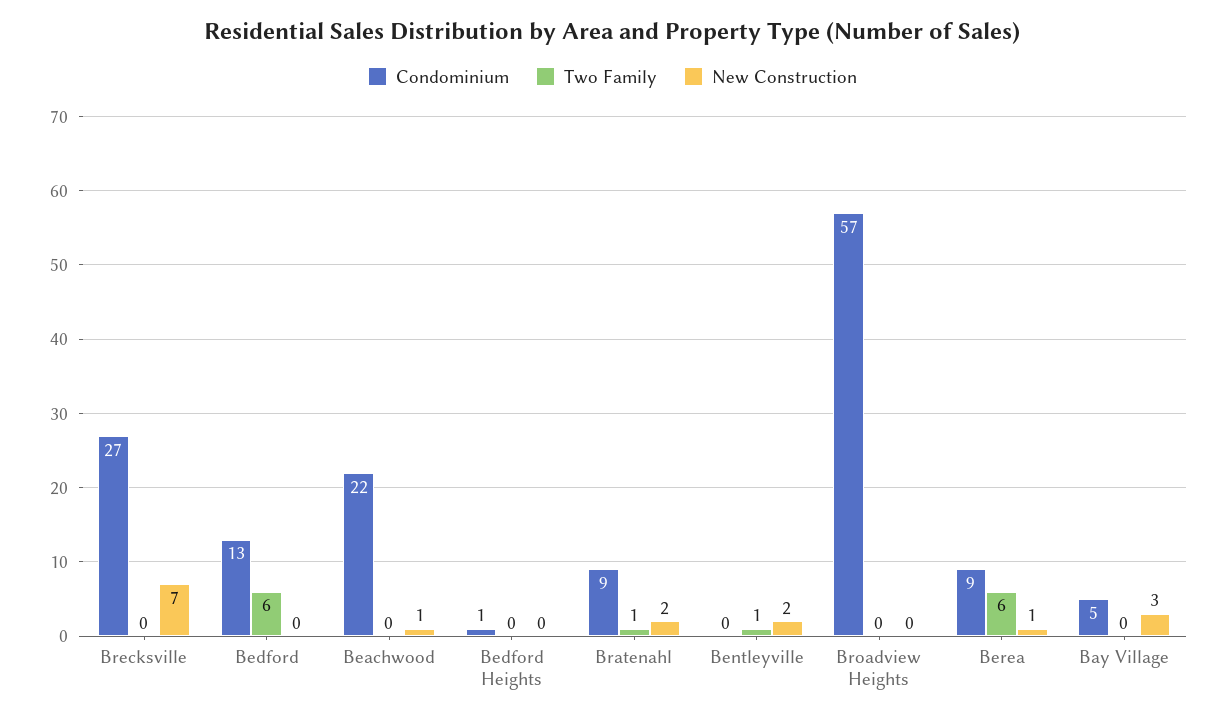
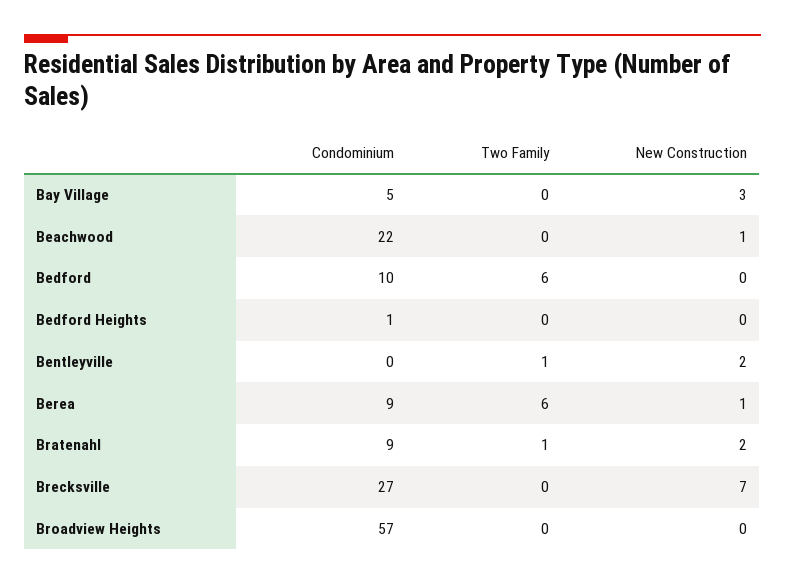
Condominium, Bedford: 13 -> 10

